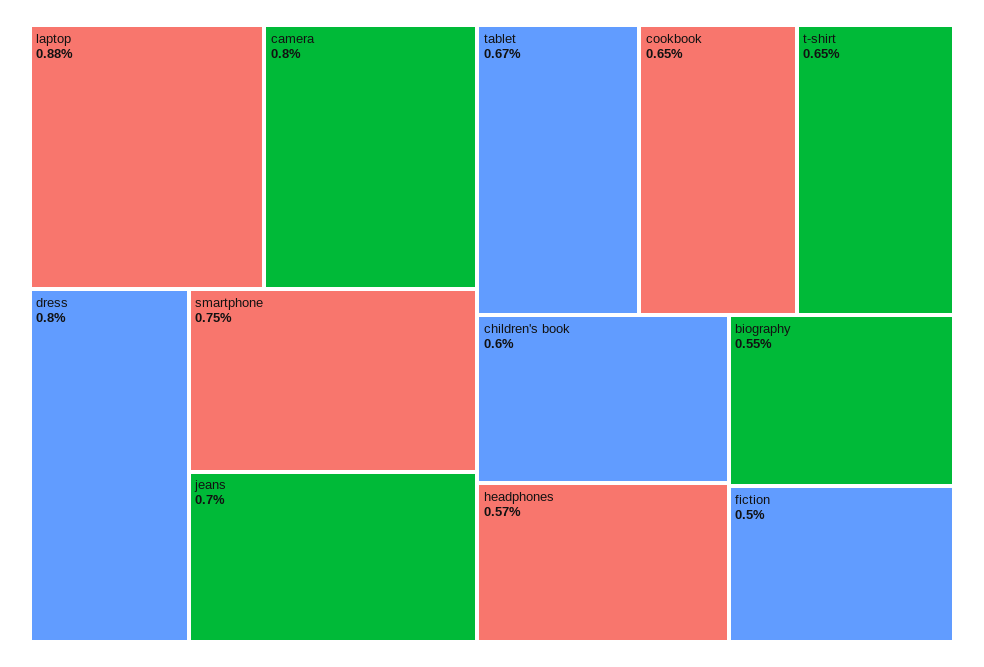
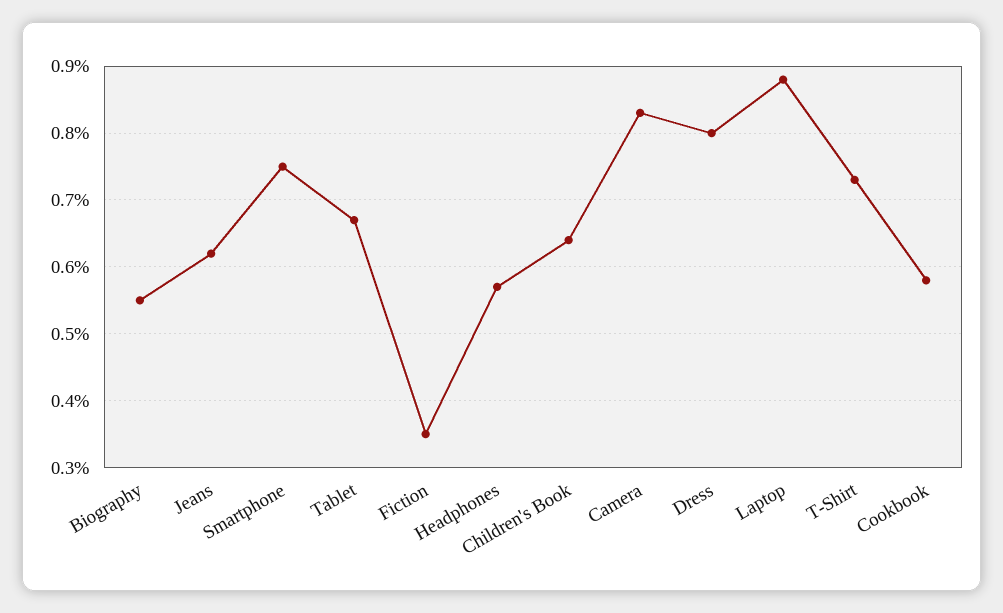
camera: 0.8 -> 0.83
jeans: 0.7 -> 0.62
cookbook: 0.65 -> 0.58
t-shirt: 0.65 -> 0.73
children's book: 0.6 -> 0.64
fiction: 0.5 -> 0.35

